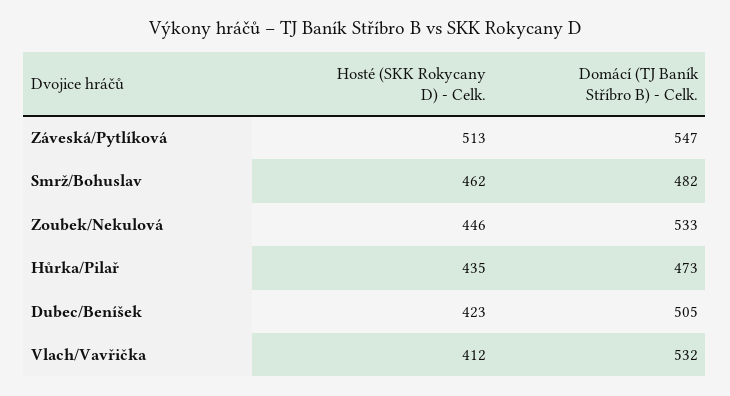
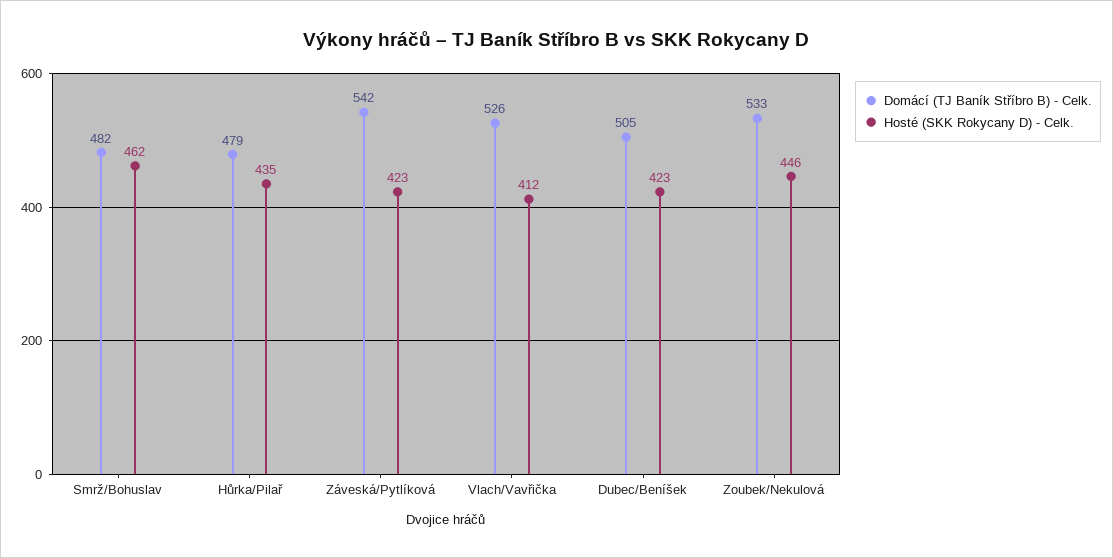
Hosté (SKK Rokycany D) - Celk., Záveská/Pytlíková: 513 -> 423
Domácí (TJ Baník Stříbro B) - Celk., Záveská/Pytlíková: 547 -> 542
Domácí (TJ Baník Stříbro B) - Celk., Hůrka/Pilař: 473 -> 479
Domácí (TJ Baník Stříbro B) - Celk., Vlach/Vavřička: 532 -> 526

